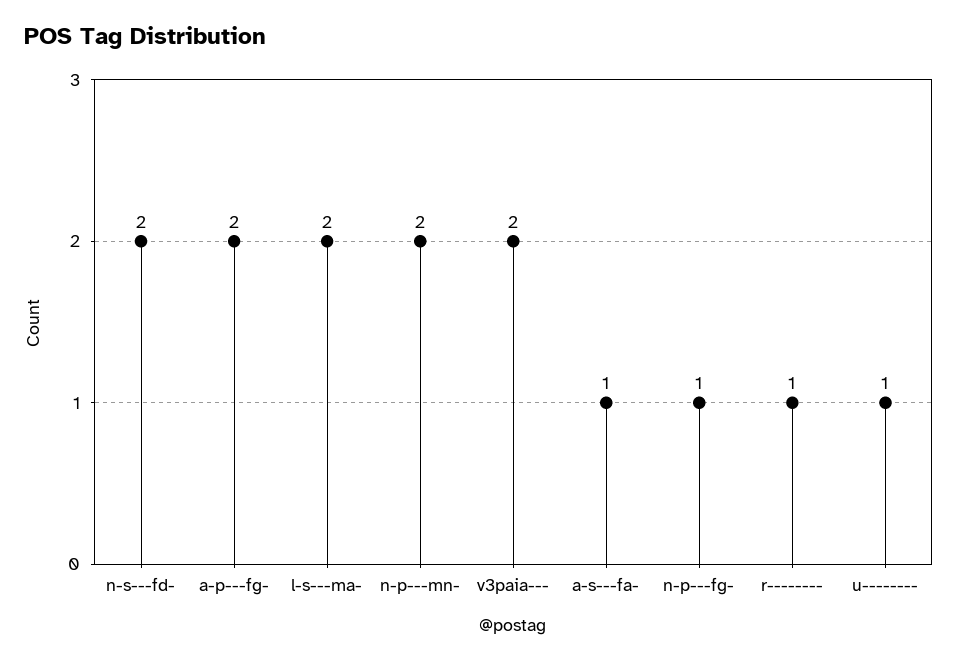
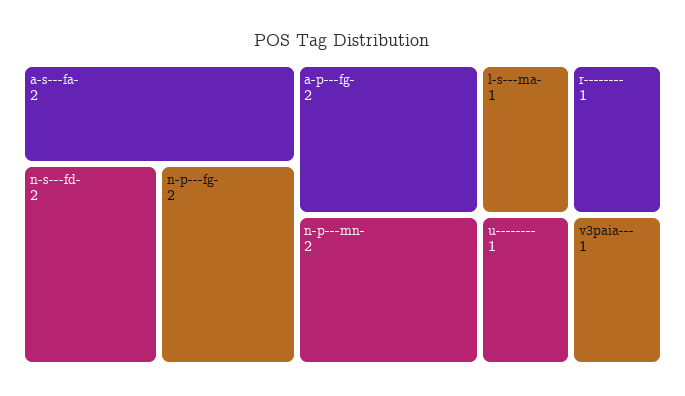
l-s---ma-: 2 -> 1
v3paia---: 2 -> 1
a-s---fa-: 1 -> 2
n-p---fg-: 1 -> 2

